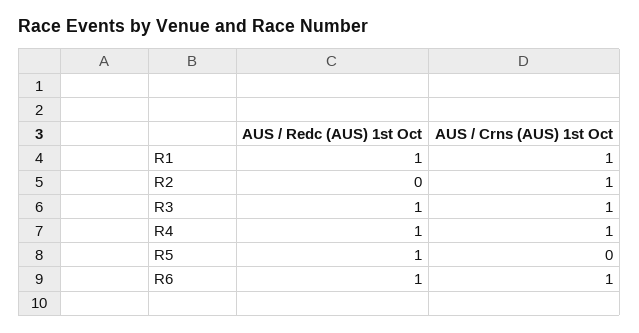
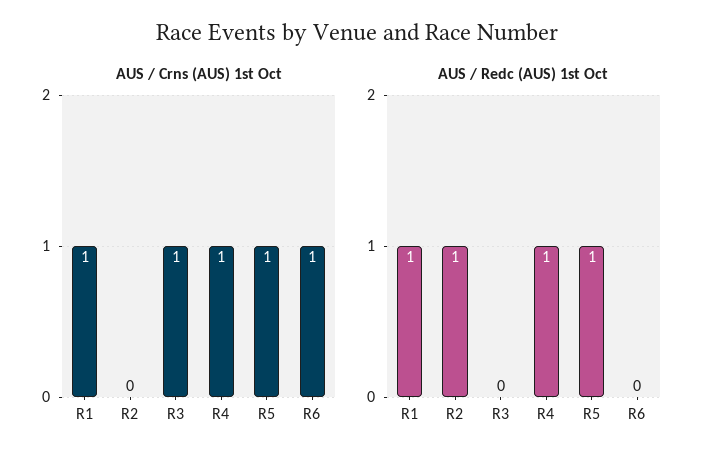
AUS / Redc (AUS) 1st Oct, R2: 0 -> 1
AUS / Crns (AUS) 1st Oct, R2: 1 -> 0
AUS / Redc (AUS) 1st Oct, R3: 1 -> 0
AUS / Crns (AUS) 1st Oct, R5: 0 -> 1
AUS / Redc (AUS) 1st Oct, R6: 1 -> 0

